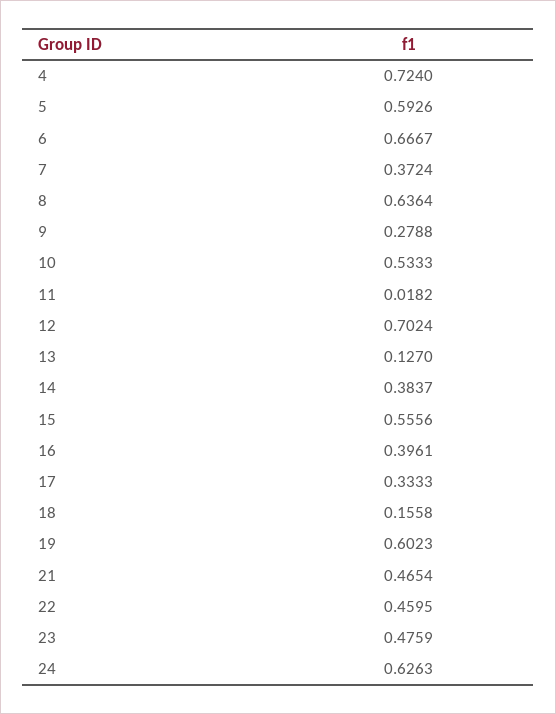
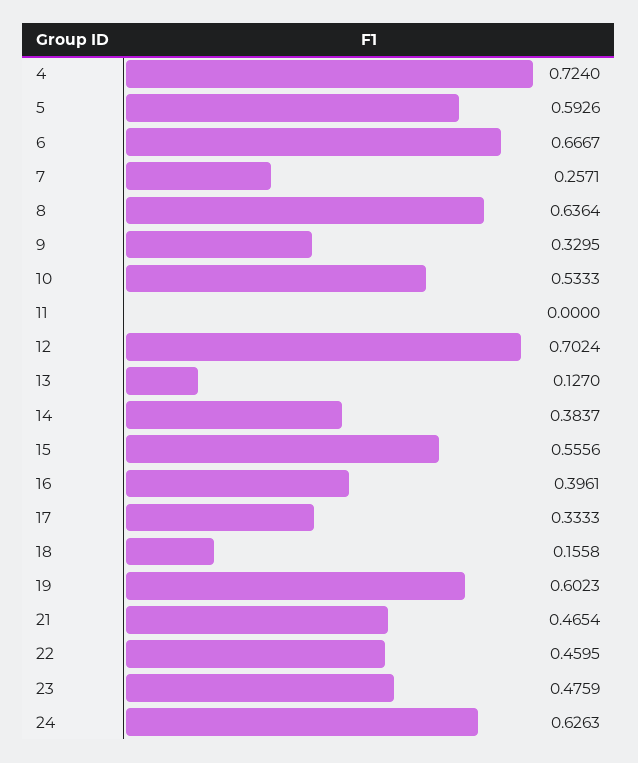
7: 0.3724 -> 0.2571
9: 0.2788 -> 0.3295
11: 0.0182 -> 0

